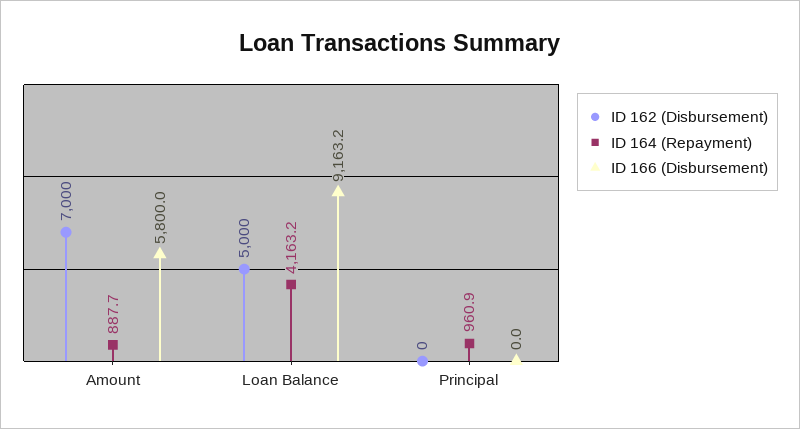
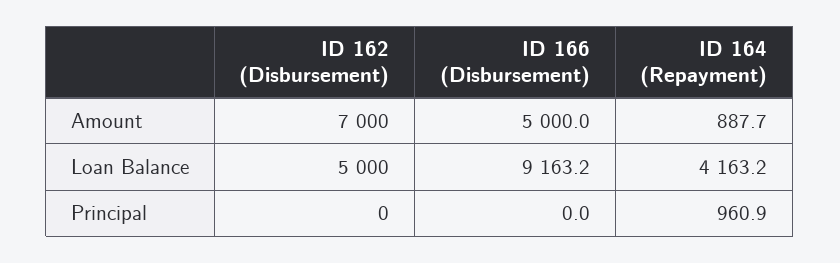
ID 166 (Disbursement), Amount: 5800 -> 5000

